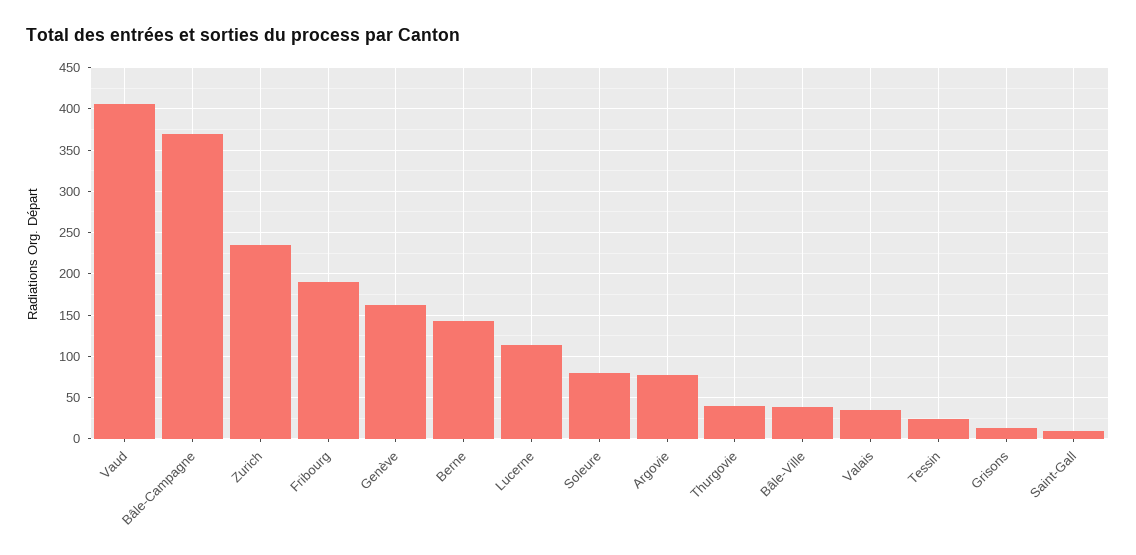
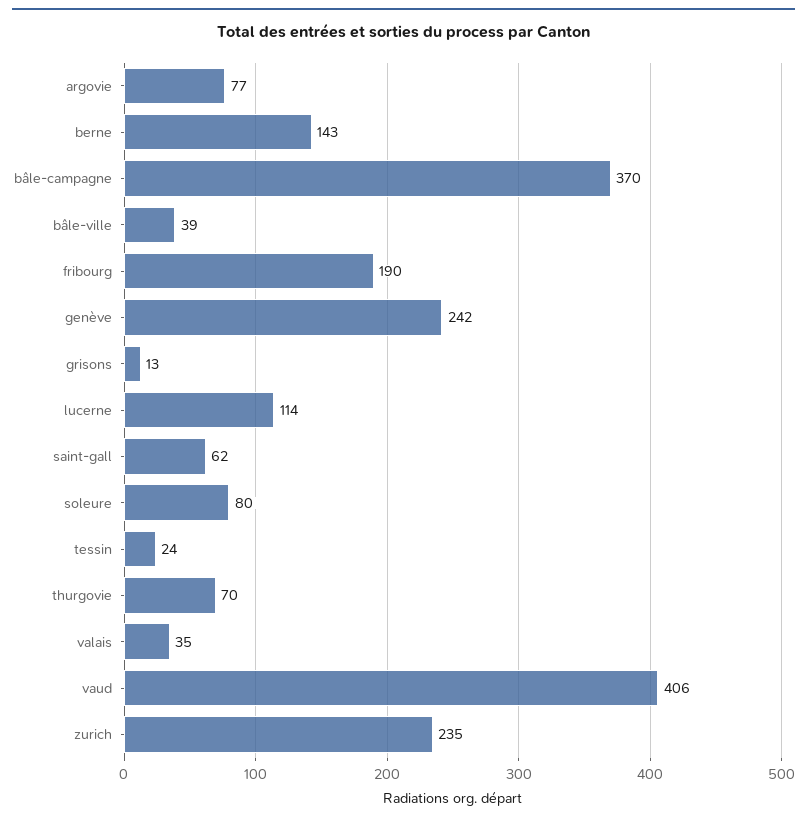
Genève: 160 -> 242
Thurgovie: 40 -> 70
Saint-Gall: 10 -> 62

